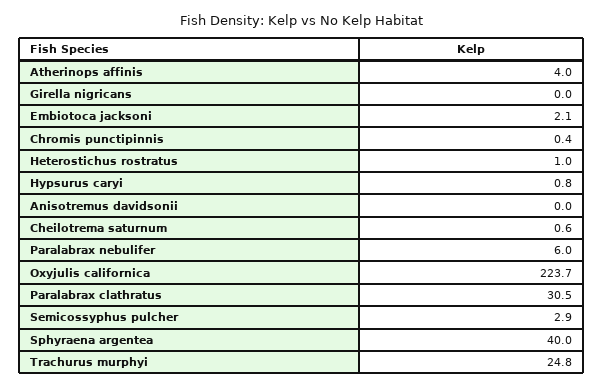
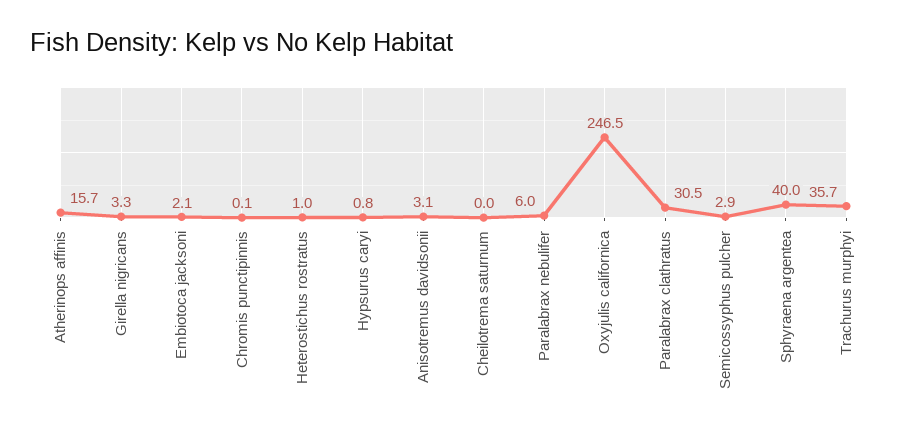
Atherinops affinis: 4 -> 15.7
Girella nigricans: 0 -> 3.3
Chromis punctipinnis: 0.4 -> 0.1
Anisotremus davidsonii: 0 -> 3.1
Cheilotrema saturnum: 0.6 -> 0
Oxyjulis californica: 223.7 -> 246.5
Trachurus murphyi: 24.8 -> 35.7

